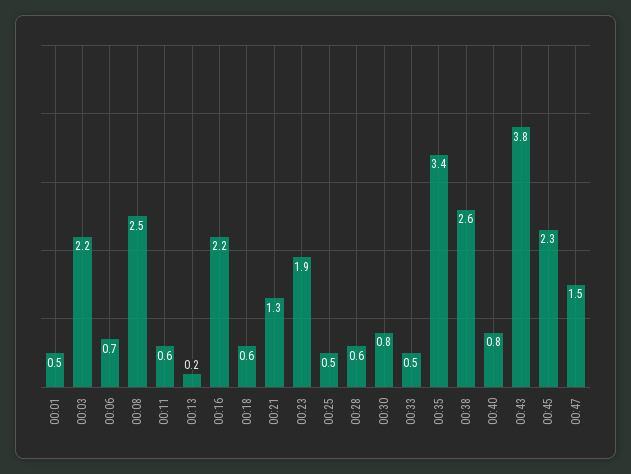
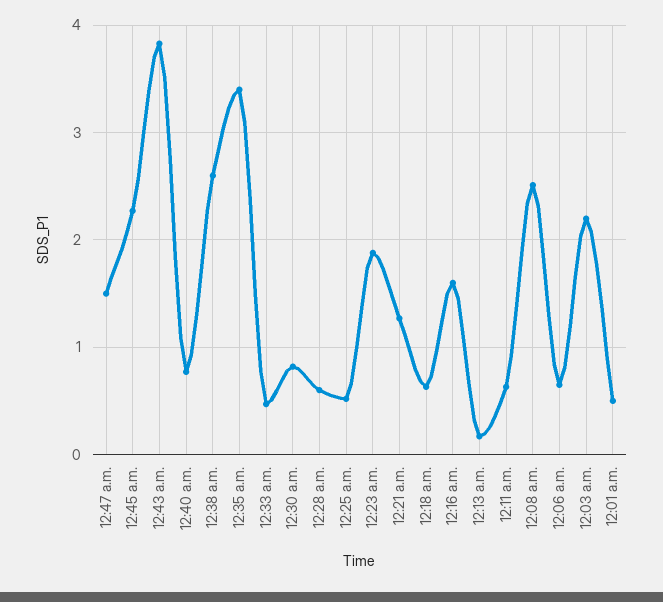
00:16: 2.2 -> 1.6

